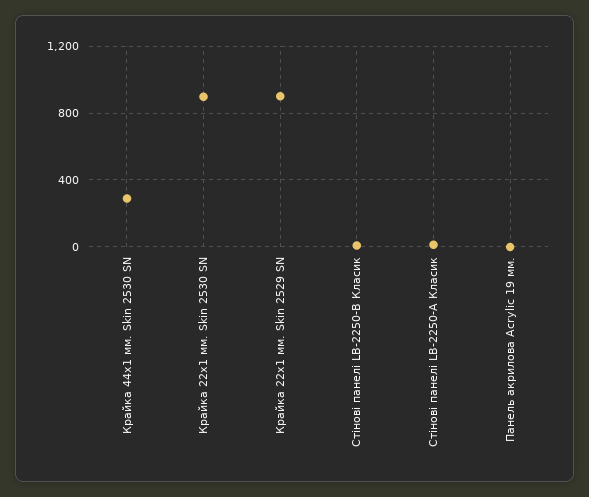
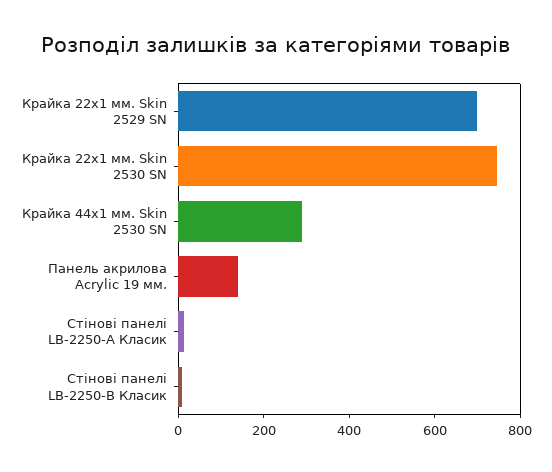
Крайка 22x1 мм. Skin 2530 SN: 900 -> 750
Крайка 22x1 мм. Skin 2529 SN: 900 -> 700
Панель акрилова Acrylic 19 мм.: 0 -> 150

